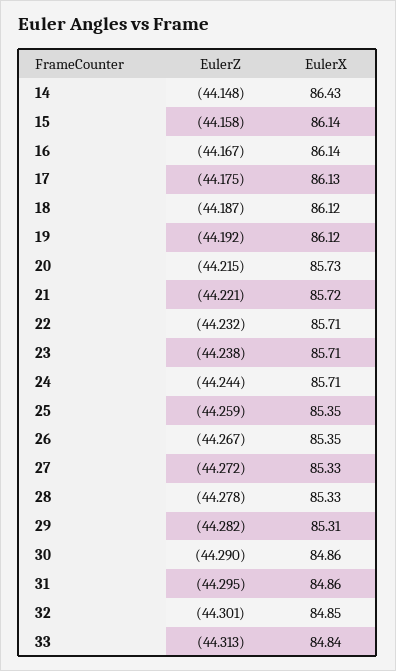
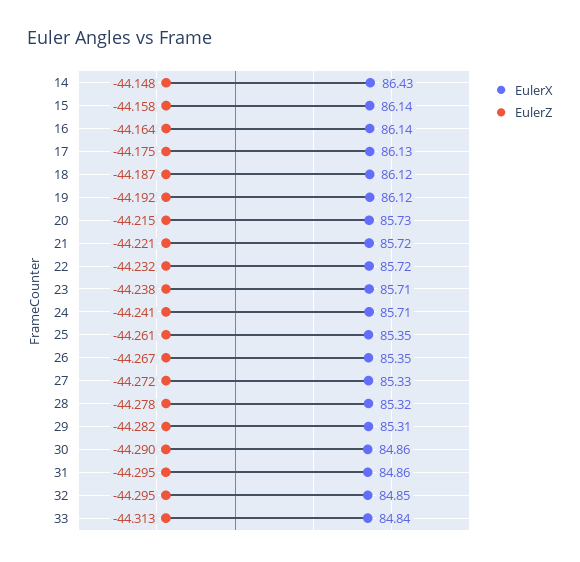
EulerZ, 16: -44.167 -> -44.164
EulerX, 22: 85.71 -> 85.72
EulerZ, 24: -44.244 -> -44.241
EulerZ, 25: -44.259 -> -44.261
EulerX, 28: 85.33 -> 85.32
EulerZ, 32: -44.301 -> -44.295

